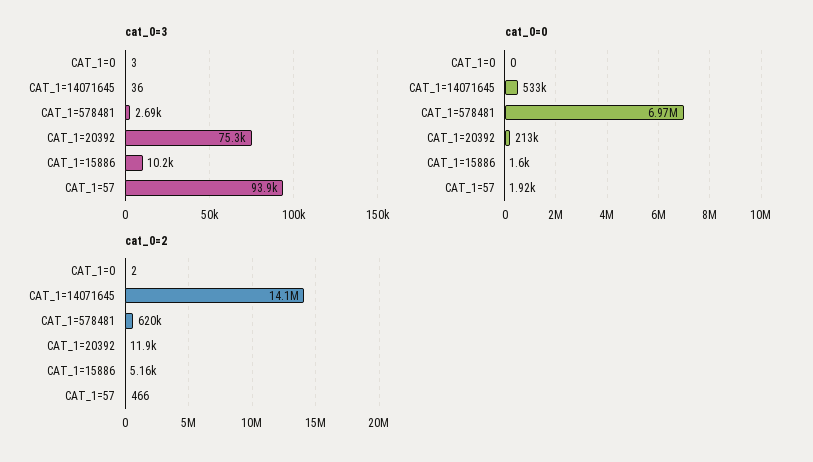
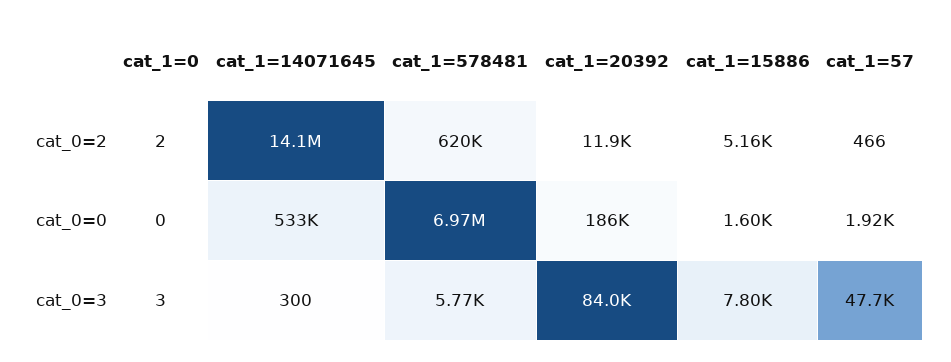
cat_0=3, CAT_1=14071645: 36 -> 300
cat_0=3, CAT_1=578481: 2690 -> 5770
cat_0=3, CAT_1=20392: 75300 -> 84000
cat_0=3, CAT_1=15886: 10200 -> 7800
cat_0=3, CAT_1=57: 93900 -> 47700
cat_0=0, CAT_1=20392: 213000 -> 186000

